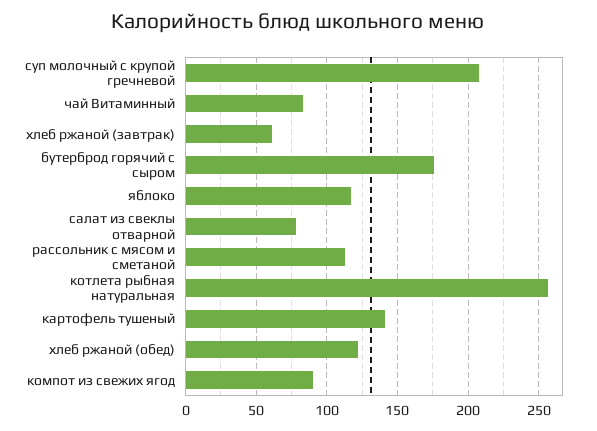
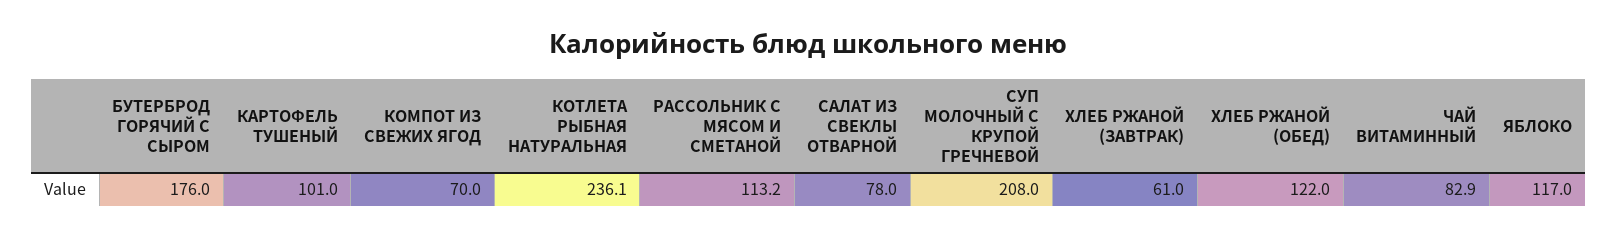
котлета рыбная натуральная: 255 -> 236.1
картофель тушеный: 140 -> 101
компот из свежих ягод: 90 -> 70

